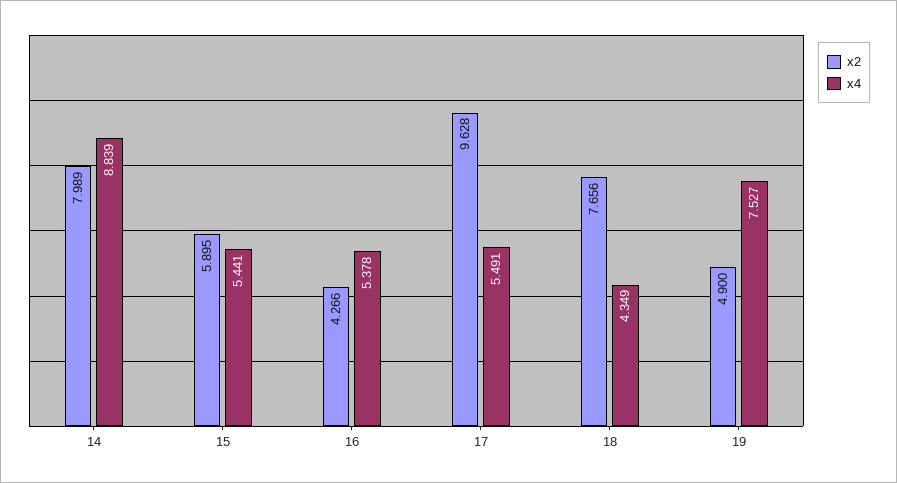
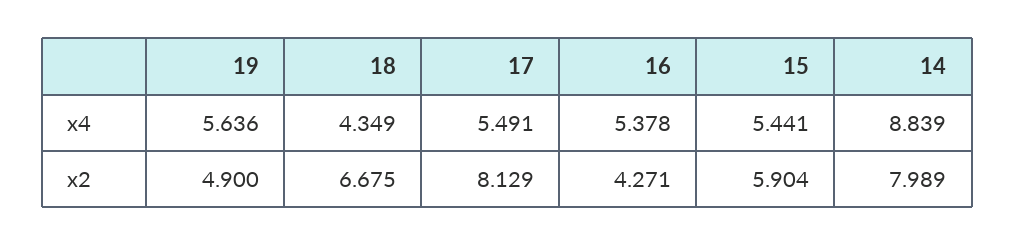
x2, 15: 5.895 -> 5.904
x2, 16: 4.266 -> 4.271
x2, 17: 9.628 -> 8.129
x2, 18: 7.656 -> 6.675
x4, 19: 7.527 -> 5.636

